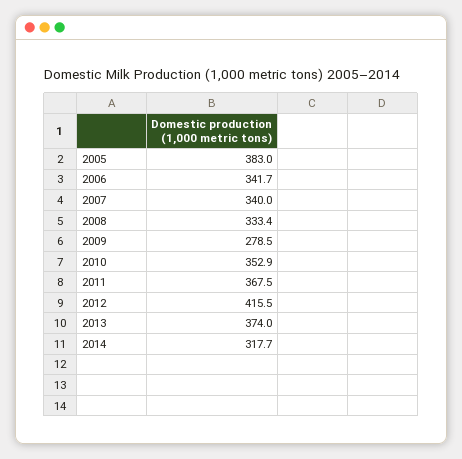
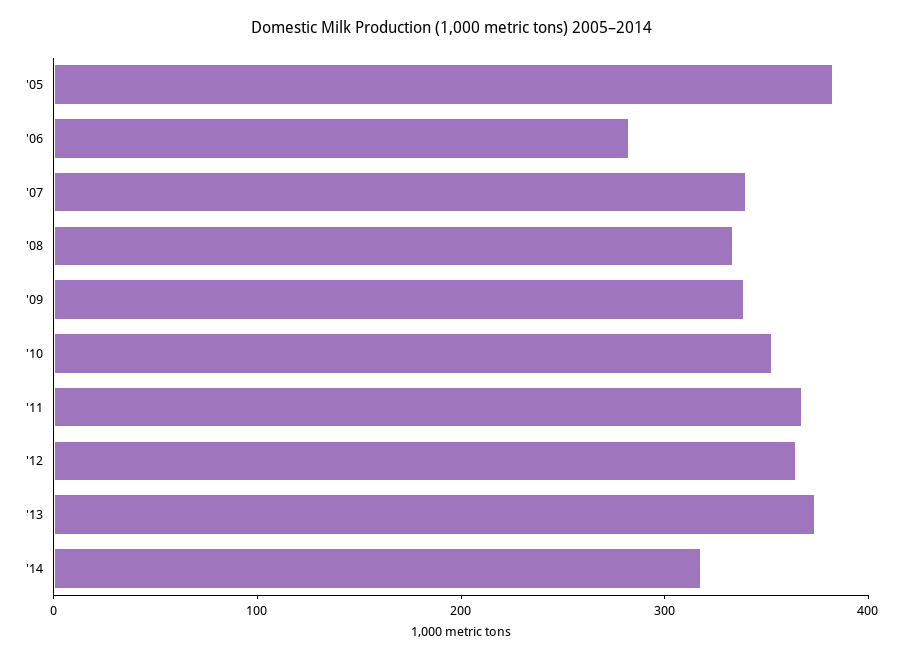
2006: 341.7 -> 280
2009: 278.5 -> 340
2012: 415.5 -> 360

